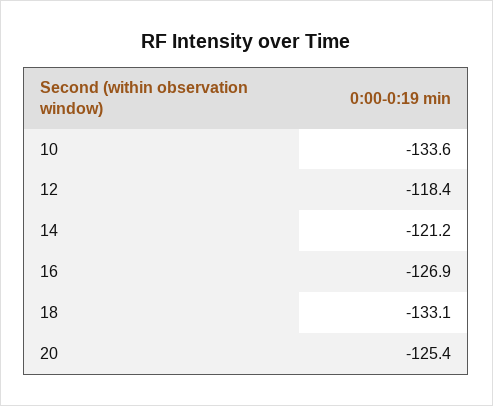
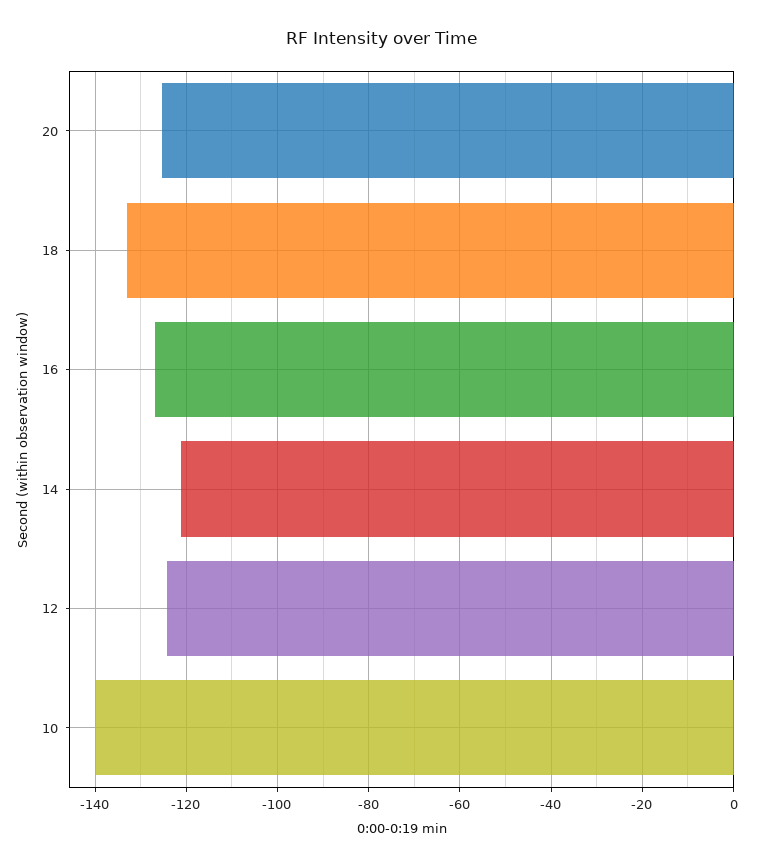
10: -133.6 -> -140
12: -118.4 -> -124

